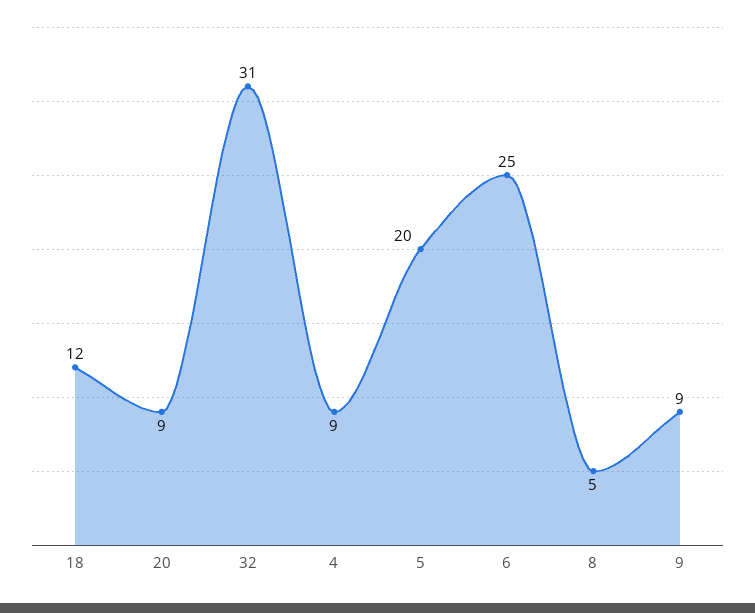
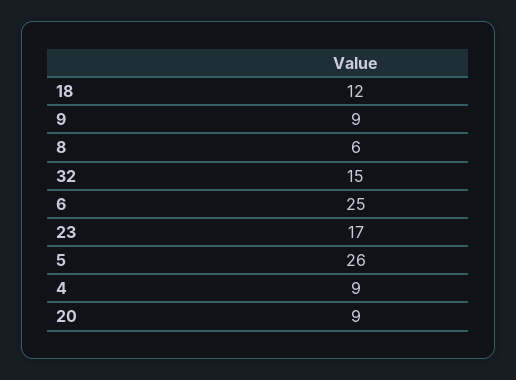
32: 31 -> 15
5: 20 -> 26
8: 5 -> 6
23: none -> 17

